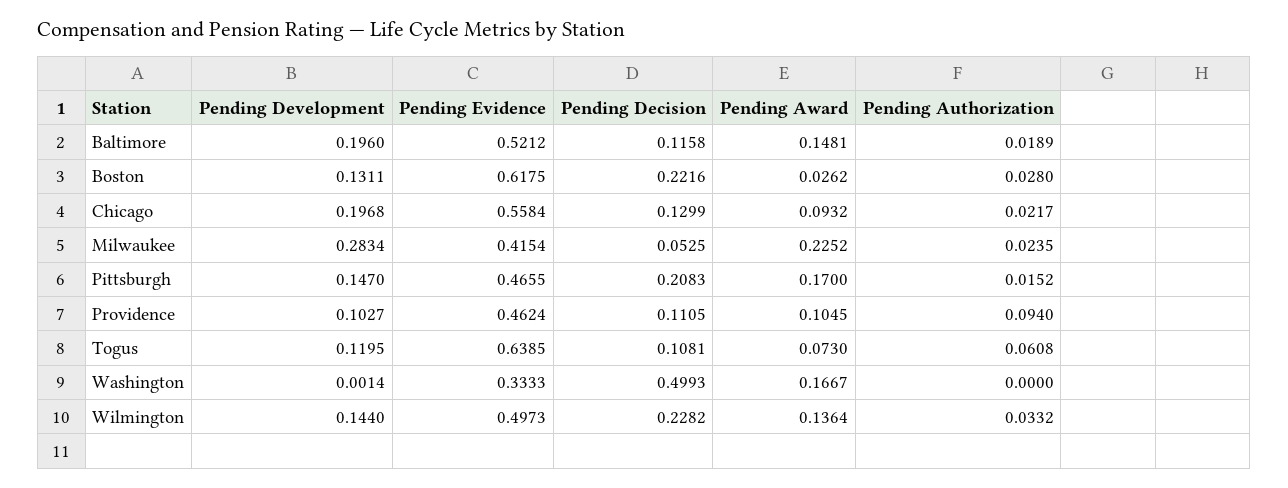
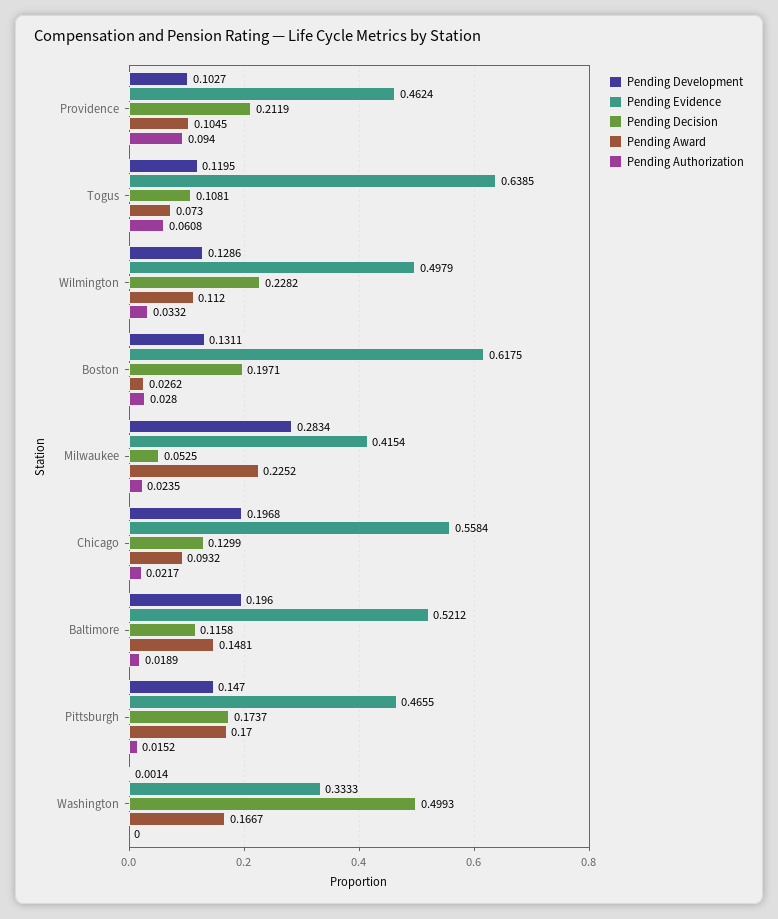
Pending Decision, Boston: 0.2216 -> 0.1971
Pending Decision, Pittsburgh: 0.2083 -> 0.1737
Pending Decision, Providence: 0.1105 -> 0.2119
Pending Development, Wilmington: 0.144 -> 0.1286
Pending Evidence, Wilmington: 0.4973 -> 0.4979
Pending Award, Wilmington: 0.1364 -> 0.112

